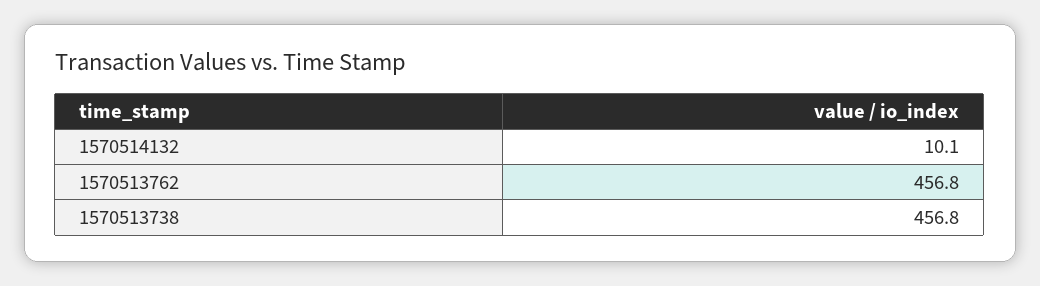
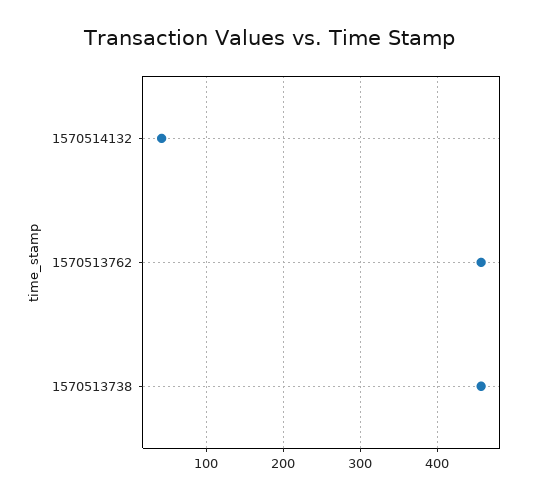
1570514132: 10.1 -> 40

